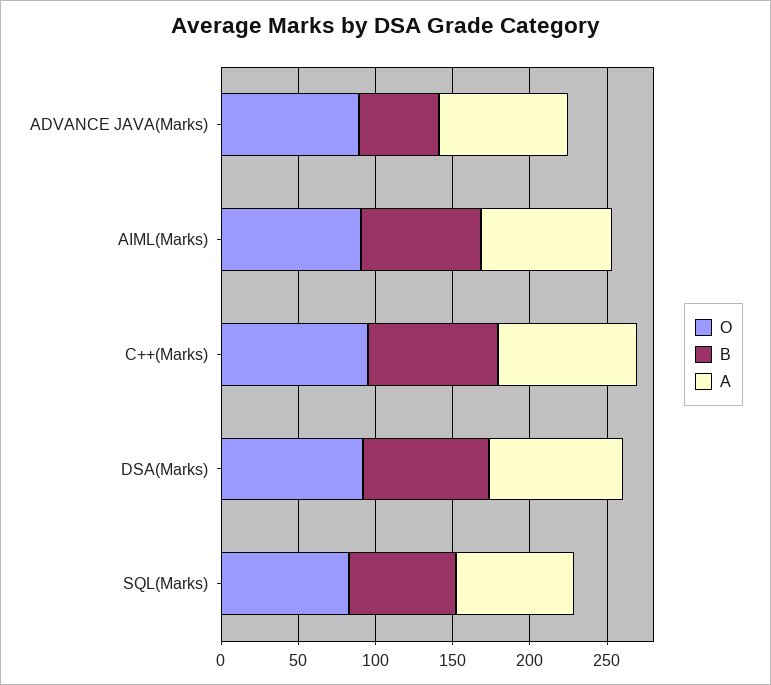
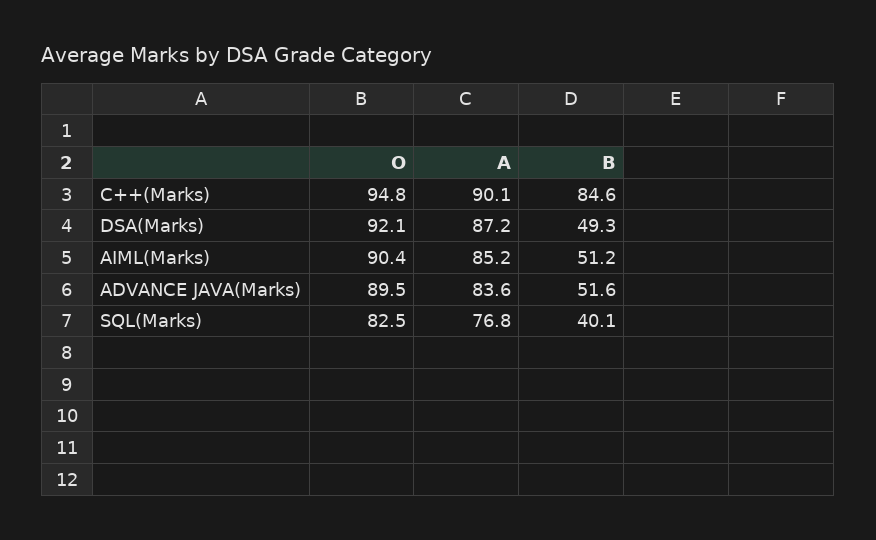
B, AIML(Marks): 80 -> 51.2
B, DSA(Marks): 80 -> 49.3
B, SQL(Marks): 70 -> 40.1

